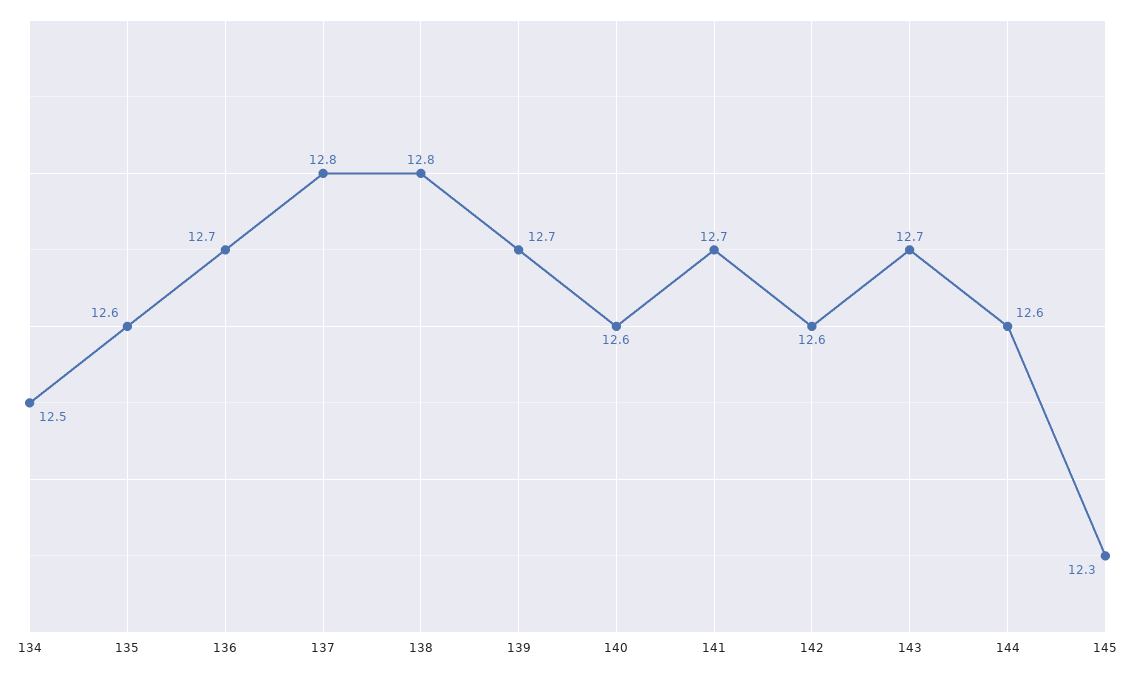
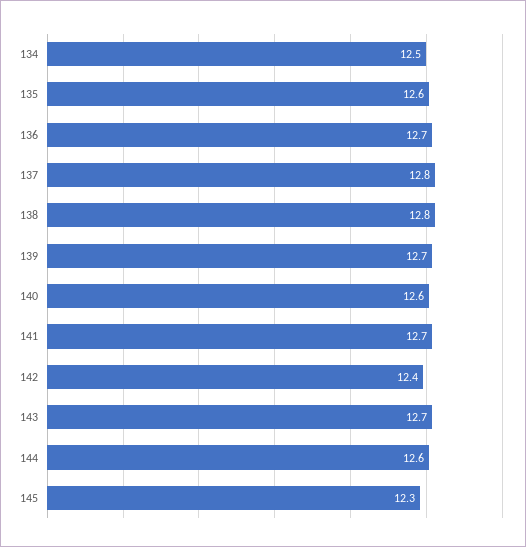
142: 12.6 -> 12.4

